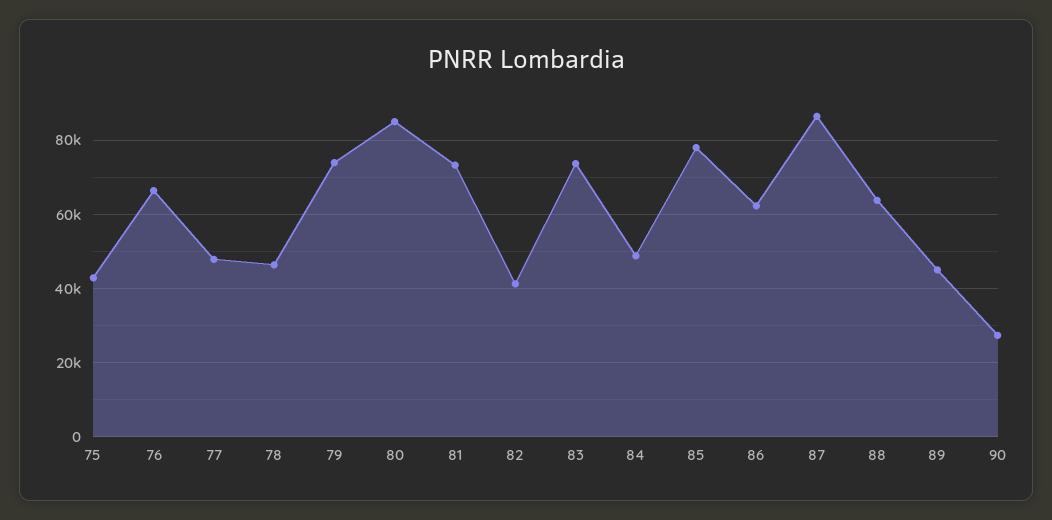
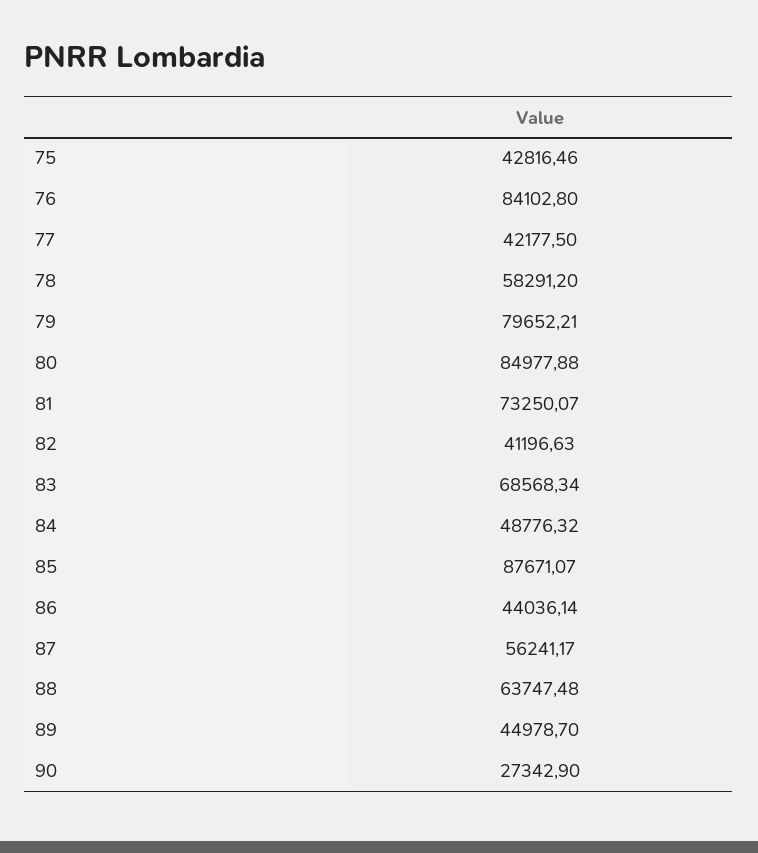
76: 66000 -> 84102.8
77: 48000 -> 42177.5
78: 46000 -> 58291.2
79: 74000 -> 79652.21
83: 74000 -> 68568.34
85: 78000 -> 87671.07
86: 62000 -> 44036.14
87: 86000 -> 56241.17

